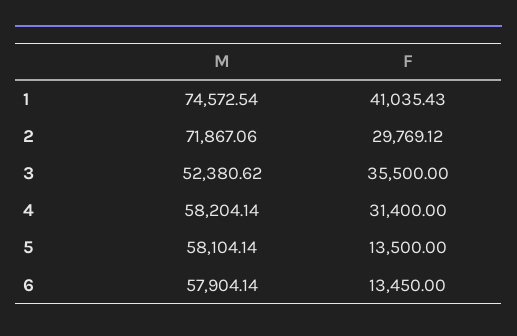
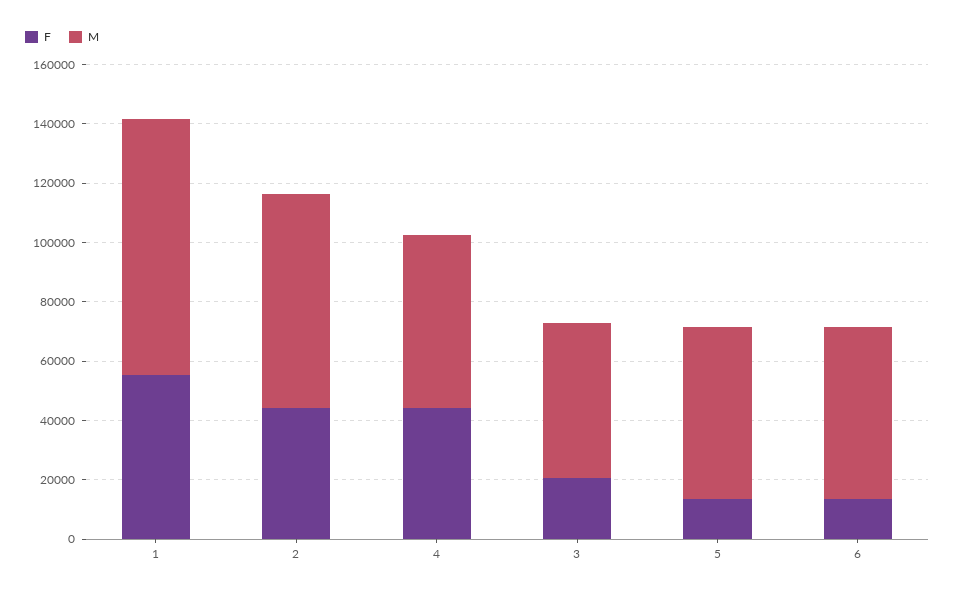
M, 1: 74572.54 -> 85000
F, 1: 41035.43 -> 55000
F, 2: 29769.12 -> 45000
F, 3: 35500 -> 20000
F, 4: 31400 -> 45000

